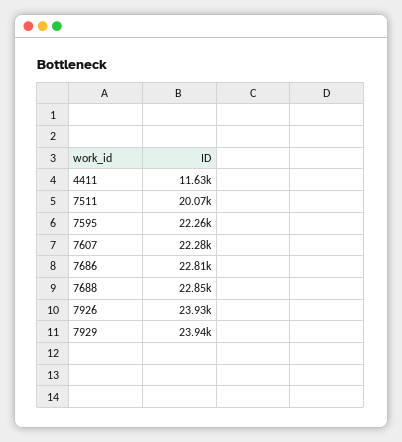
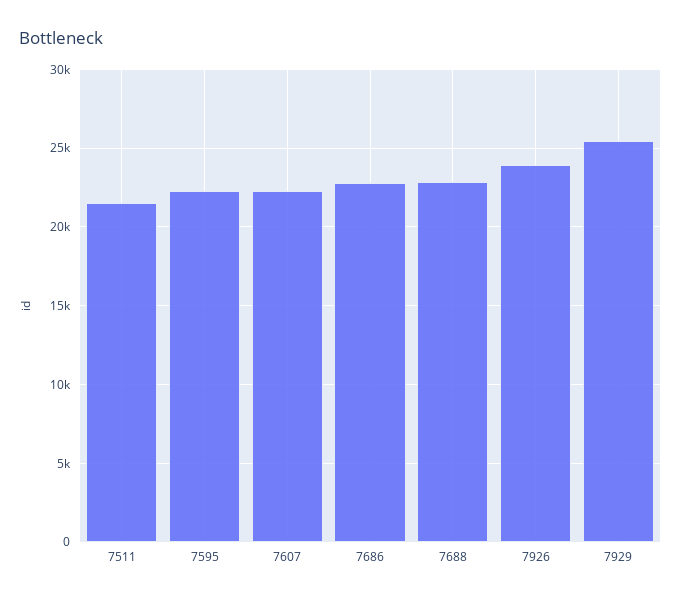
4411: 11630 -> none
7511: 20070 -> 21500
7929: 23940 -> 25500

